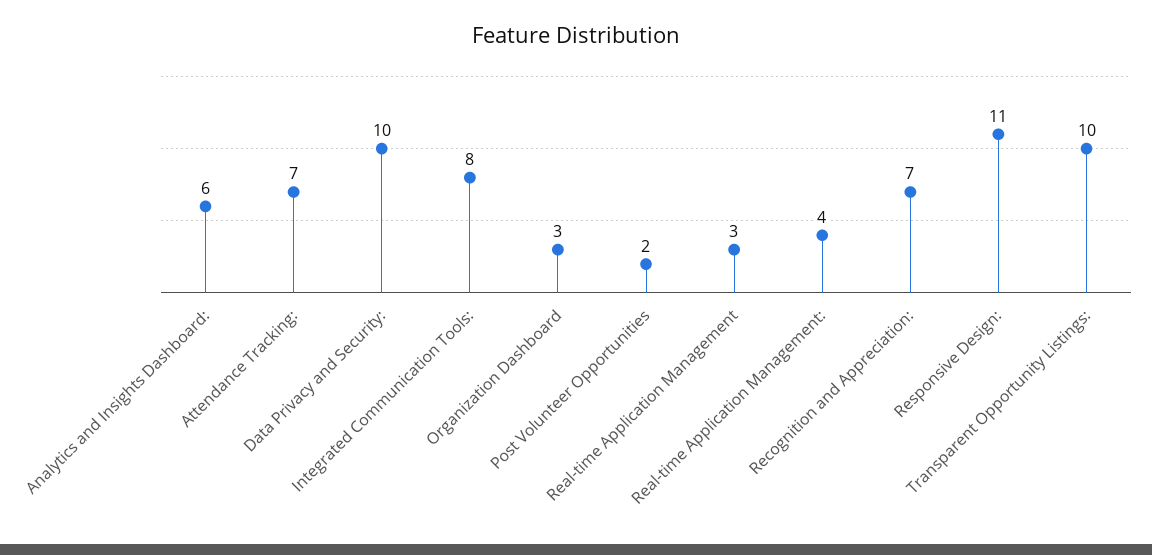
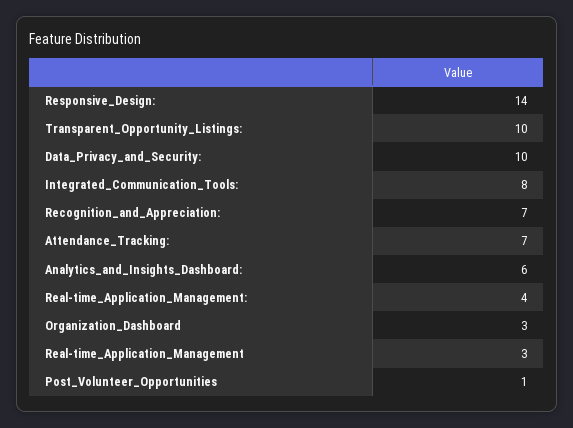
Post Volunteer Opportunities: 2 -> 1
Responsive Design:: 11 -> 14

